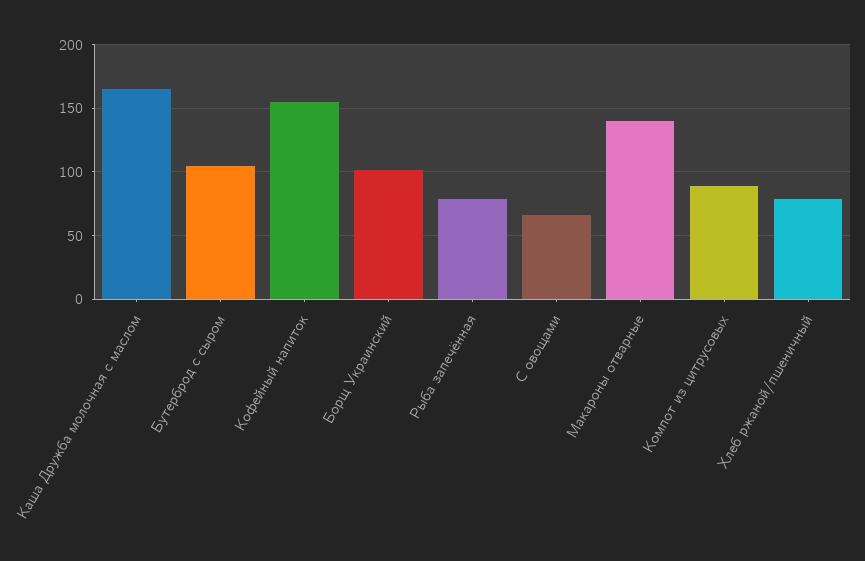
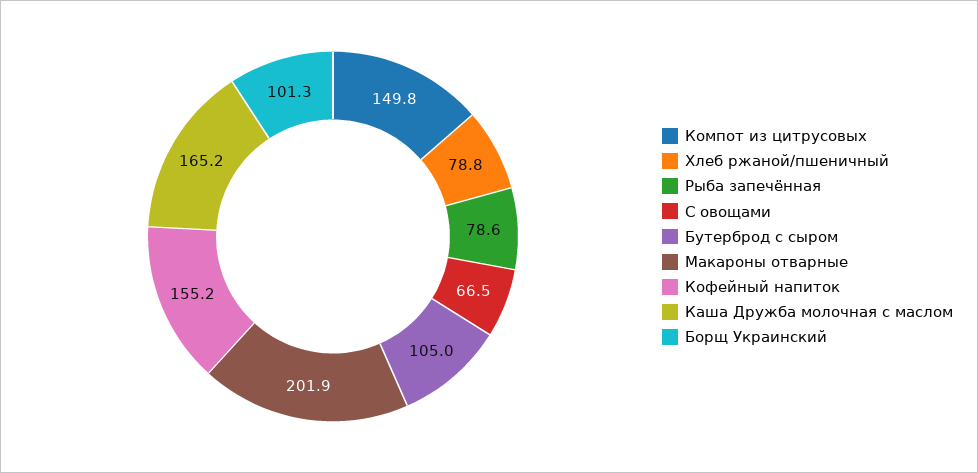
Макароны отварные: 140 -> 201.9
Компот из цитрусовых: 90 -> 149.8

